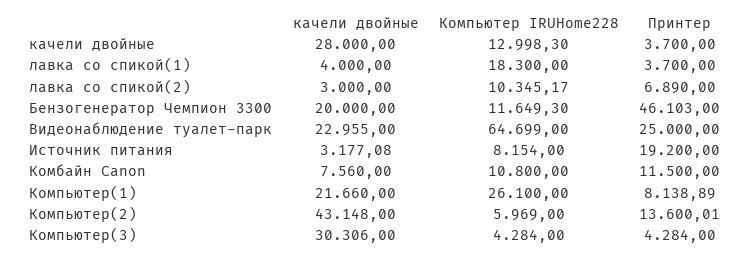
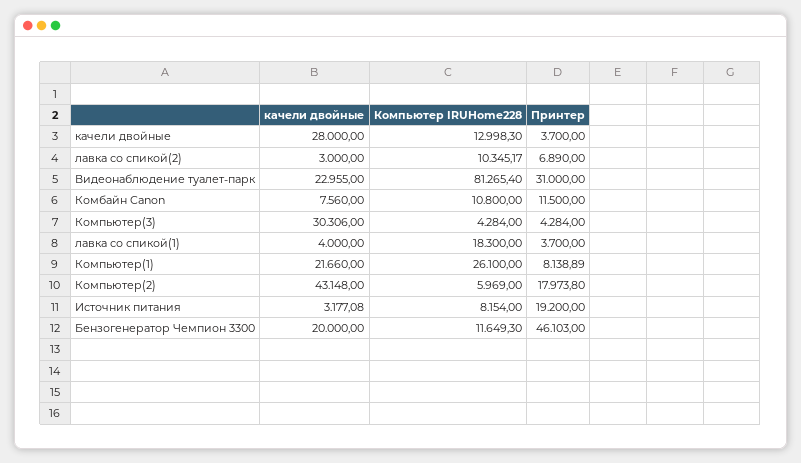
Компьютер IRUHome228, Видеонаблюдение туалет-парк: 64699 -> 81265.4
Принтер, Видеонаблюдение туалет-парк: 25000 -> 31000
Принтер, Компьютер(2): 13600.01 -> 17973.8

